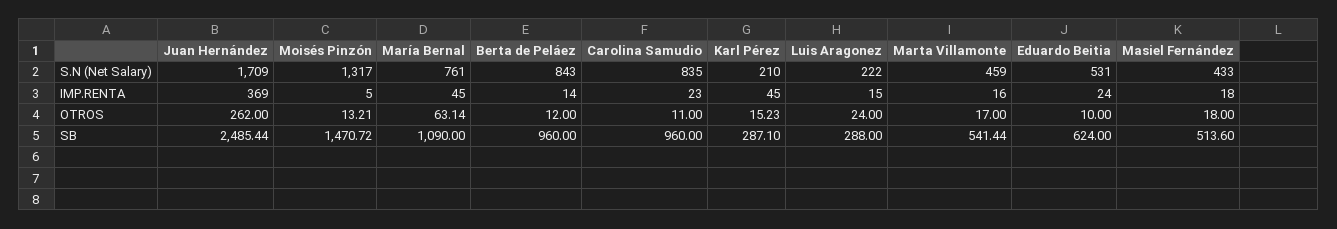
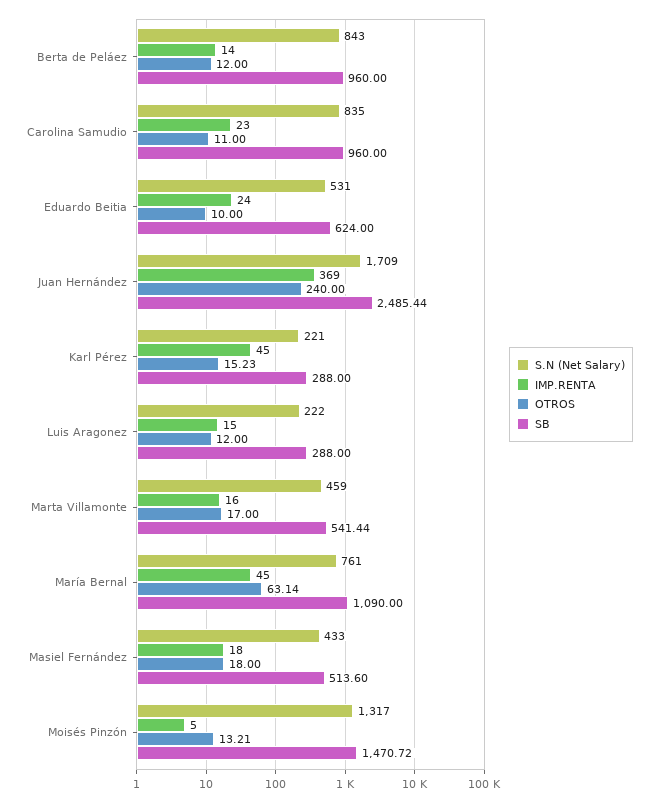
S.N (Net Salary), Karl Pérez: 210 -> 221
OTROS, Juan Hernández: 262 -> 240
OTROS, Luis Aragonez: 24 -> 12
SB, Karl Pérez: 287.1 -> 288

